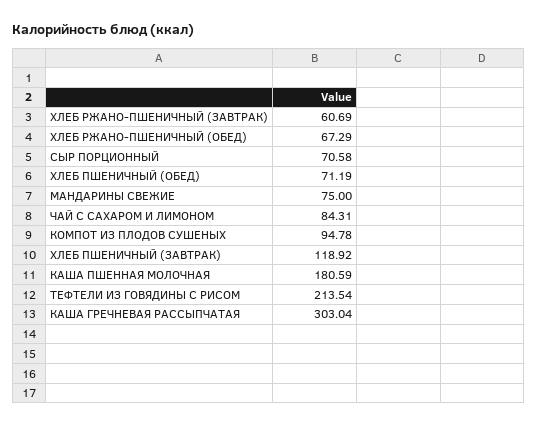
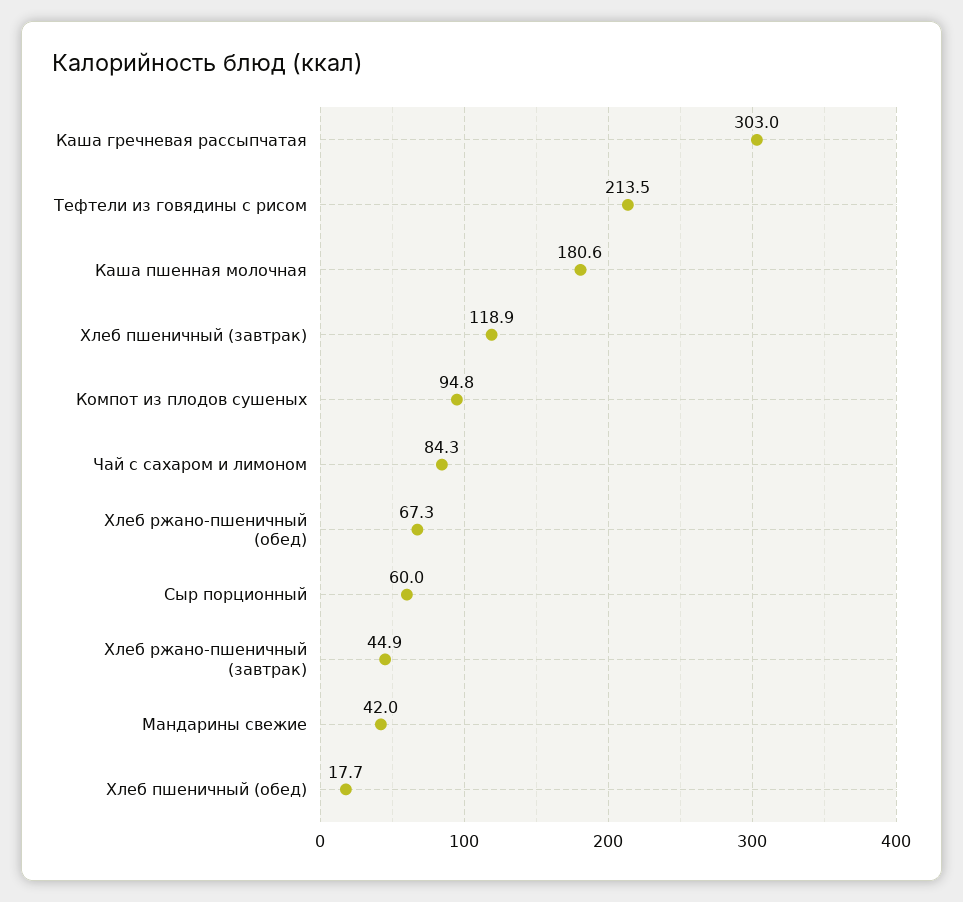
ХЛЕБ РЖАНО-ПШЕНИЧНЫЙ (ЗАВТРАК): 60.69 -> 44.9
СЫР ПОРЦИОННЫЙ: 70.58 -> 60
ХЛЕБ ПШЕНИЧНЫЙ (ОБЕД): 71.19 -> 17.7
МАНДАРИНЫ СВЕЖИЕ: 75 -> 42

